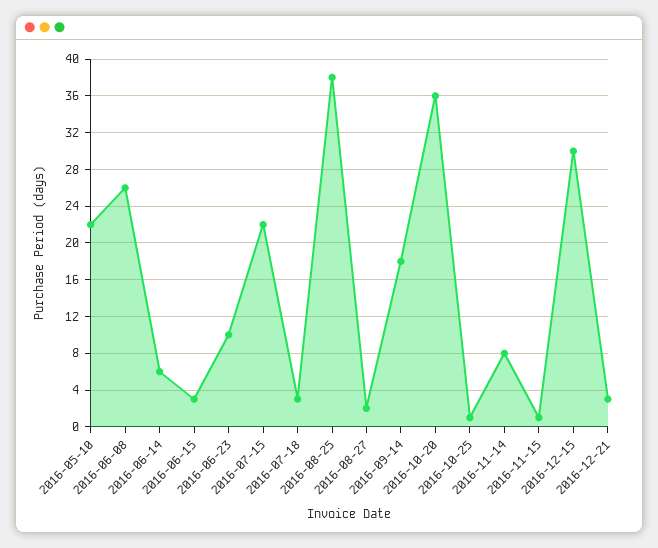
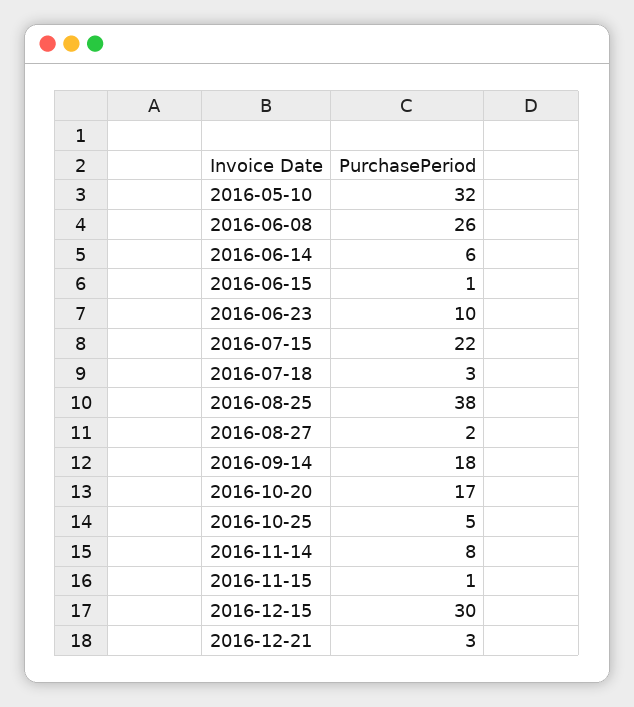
2016-05-10: 22 -> 32
2016-06-15: 3 -> 1
2016-10-20: 36 -> 17
2016-10-25: 1 -> 5

